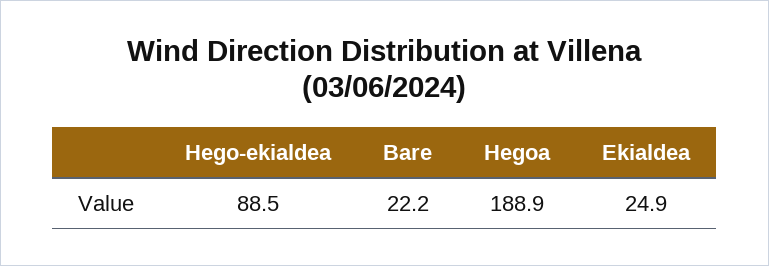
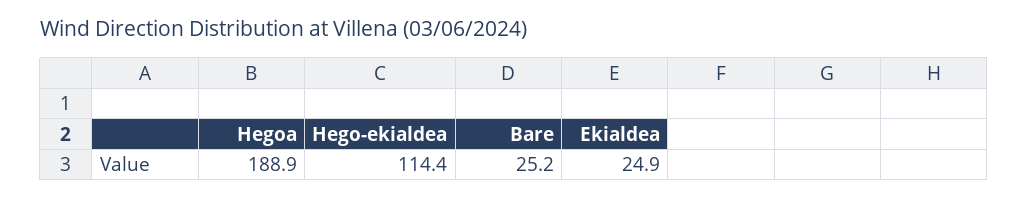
Hego-ekialdea: 88.5 -> 114.4
Bare: 22.2 -> 25.2

